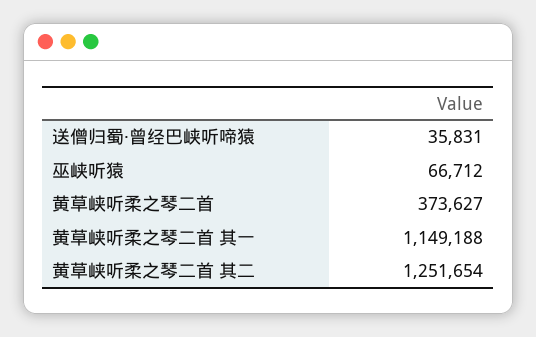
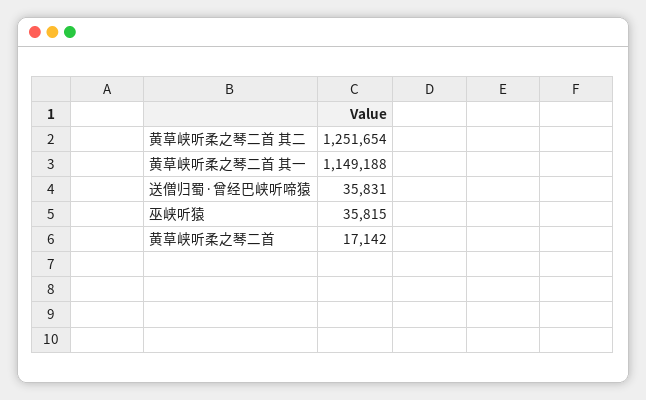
巫峡听猿: 66712 -> 35815
黄草峡听柔之琴二首: 373627 -> 17142

